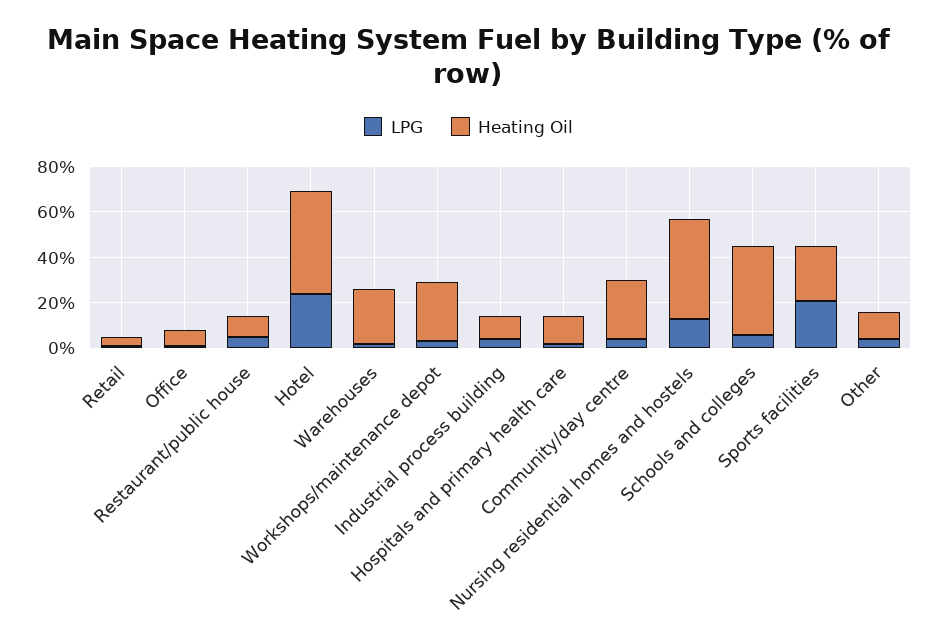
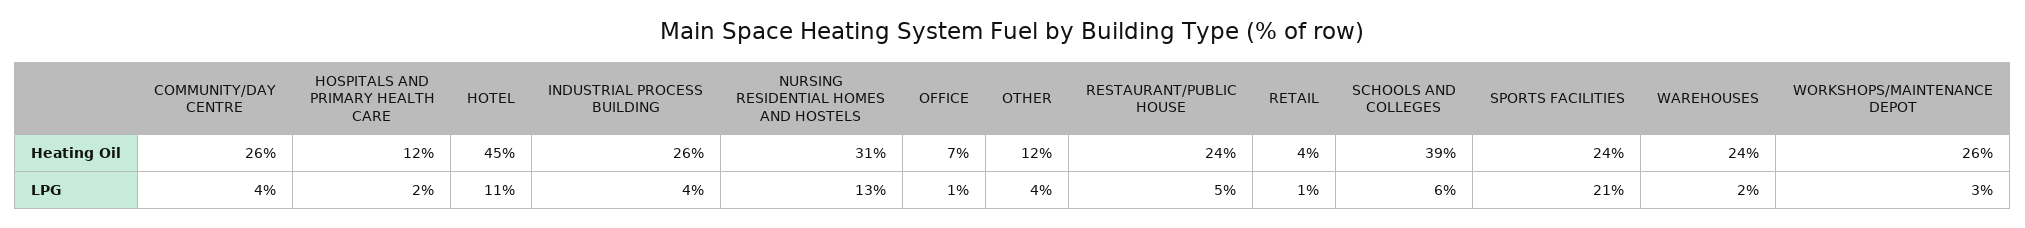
Heating Oil, Restaurant/public house: 10 -> 24
LPG, Hotel: 25 -> 11
Heating Oil, Industrial process building: 10 -> 26
Heating Oil, Nursing residential homes and hostels: 45 -> 31

